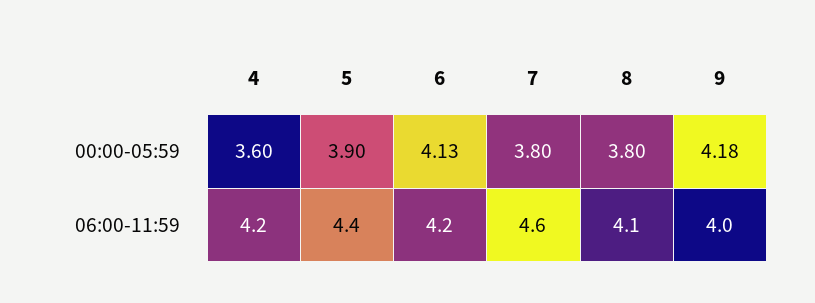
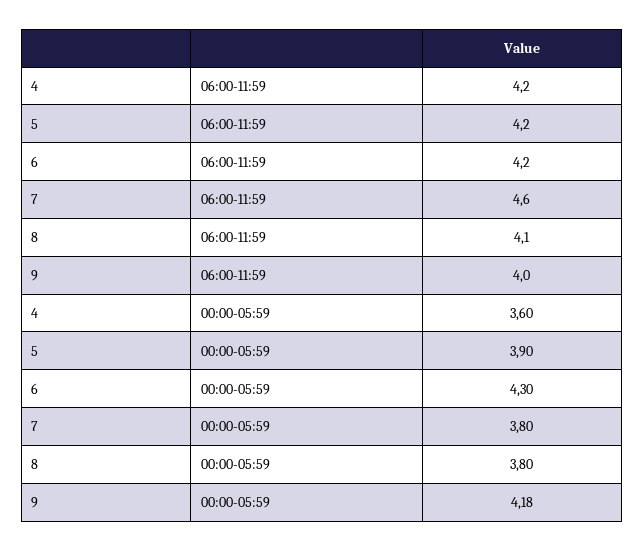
6, 00:00-05:59: 4.13 -> 4.3
5, 06:00-11:59: 4.4 -> 4.2

